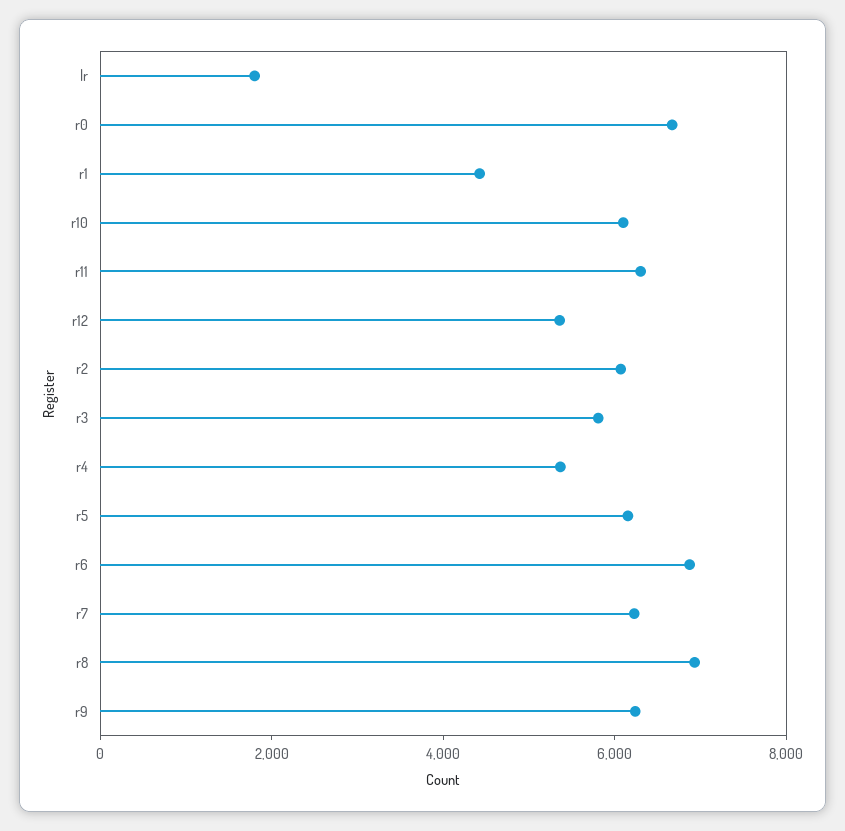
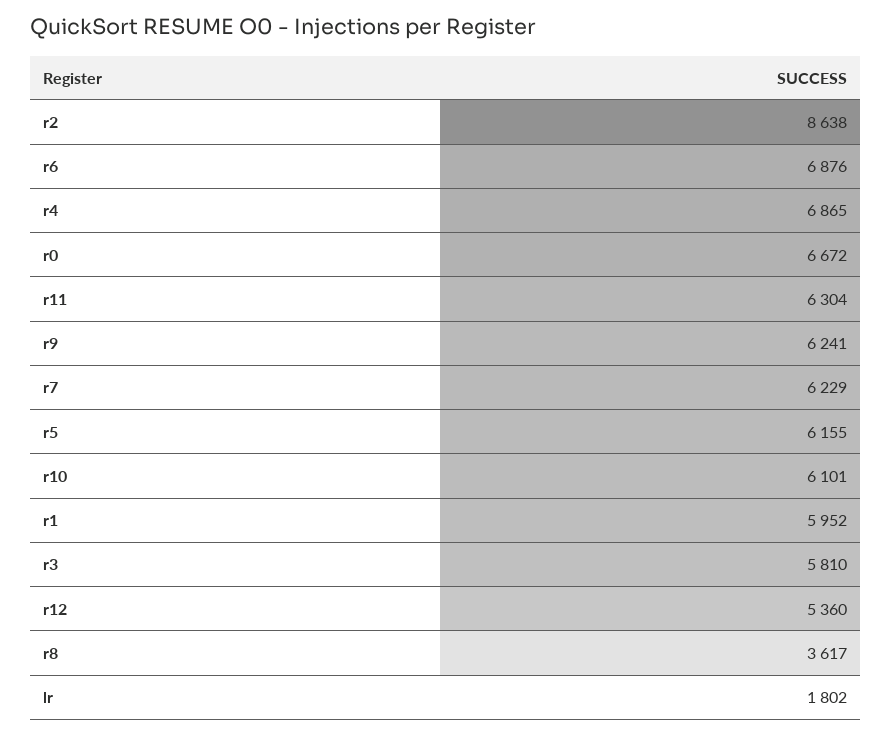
r1: 4500 -> 5952
r2: 6000 -> 8638
r4: 5500 -> 6865
r8: 7000 -> 3617

